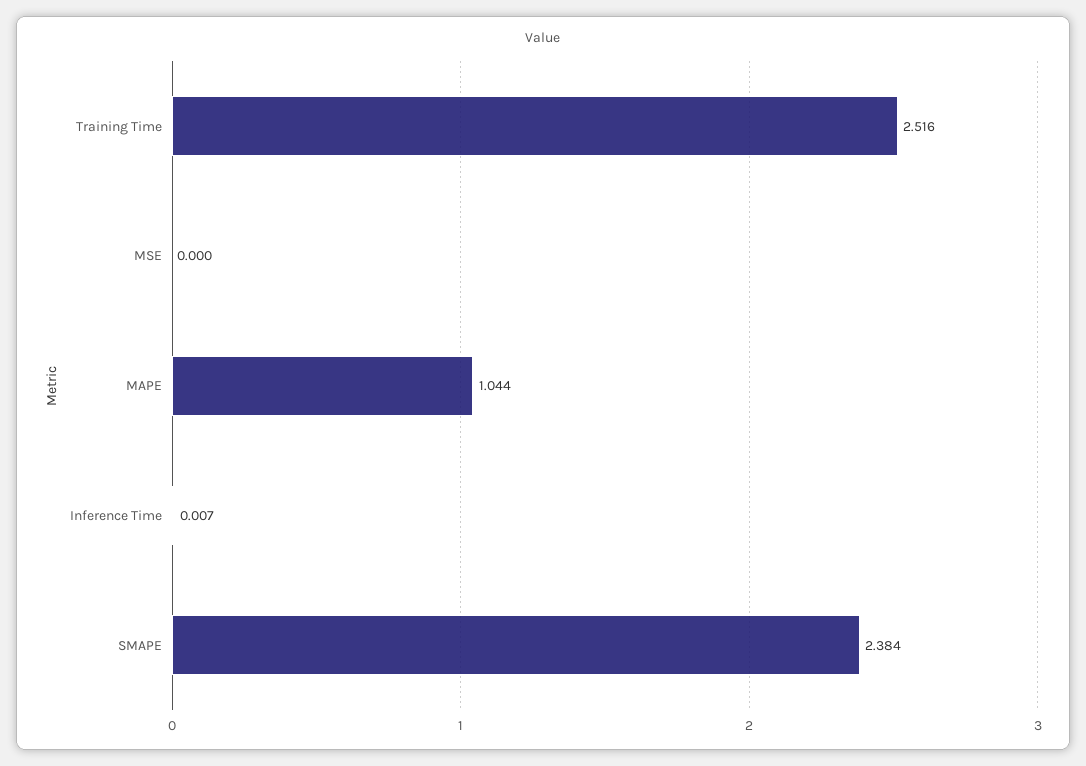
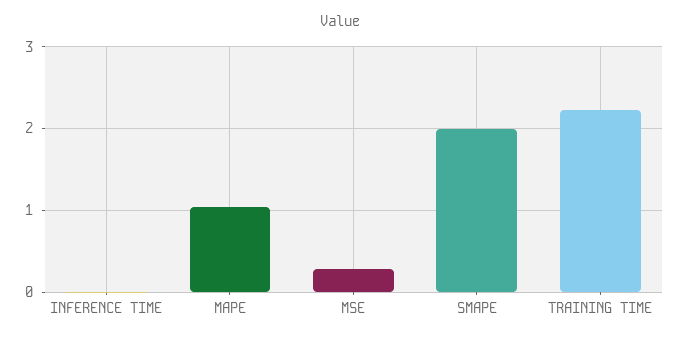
Training Time: 2.516 -> 2.2
MSE: 0 -> 0.3
SMAPE: 2.384 -> 2

